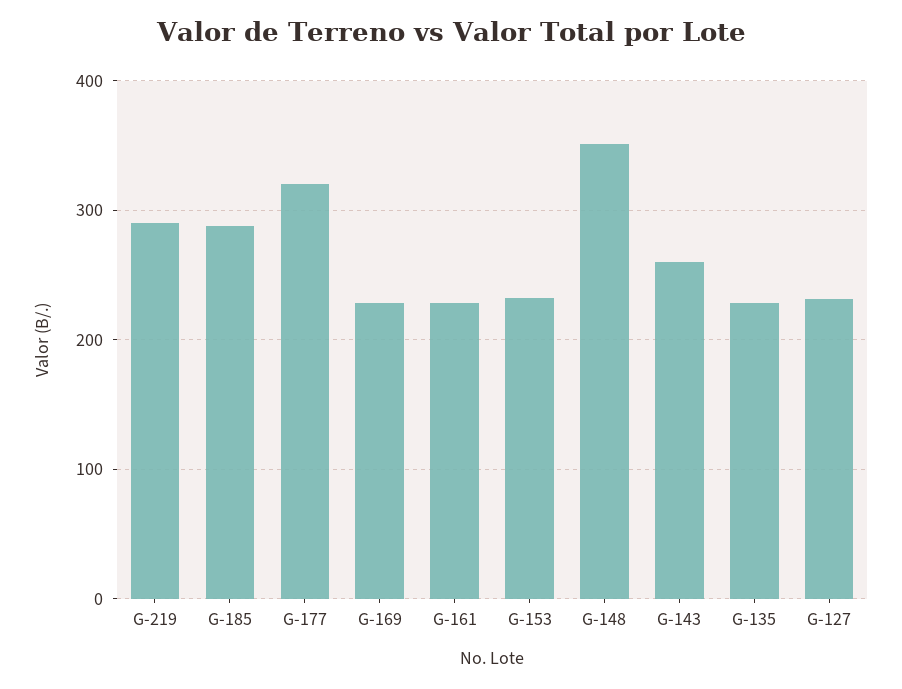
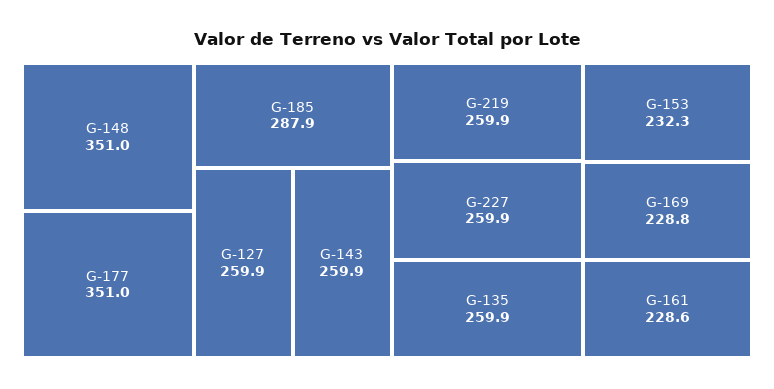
G-219: 290 -> 259.9
G-177: 320 -> 351
G-135: 230 -> 259.9
G-127: 230 -> 259.9
G-227: none -> 259.9

